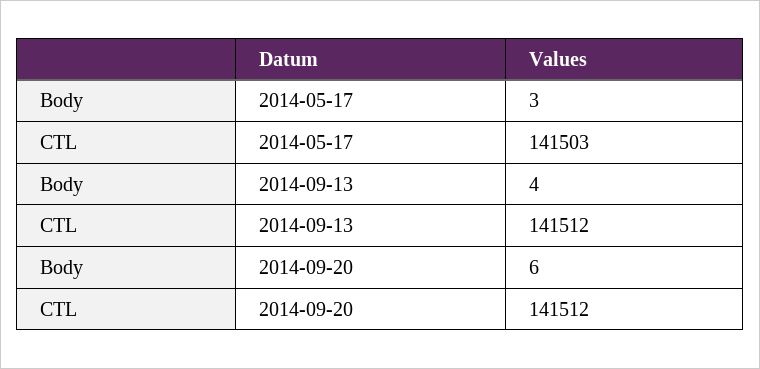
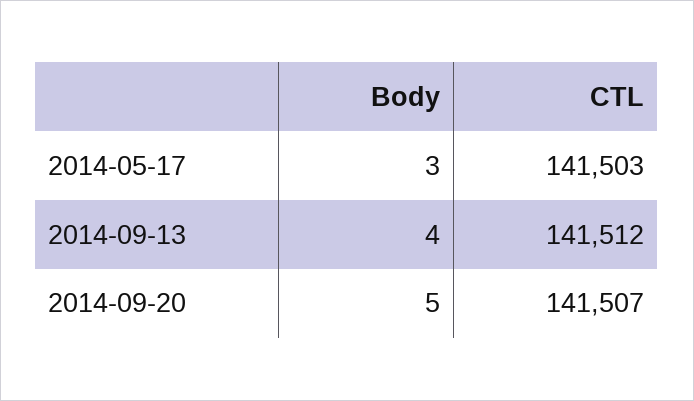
Body, 2014-09-20: 6 -> 5
CTL, 2014-09-20: 141512 -> 141507

